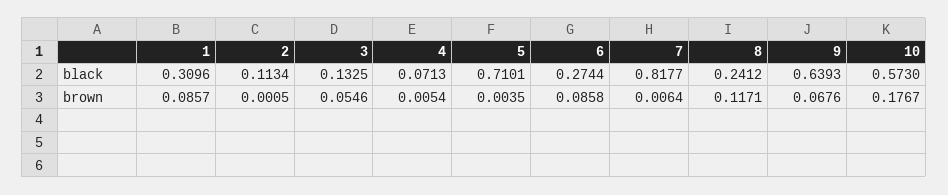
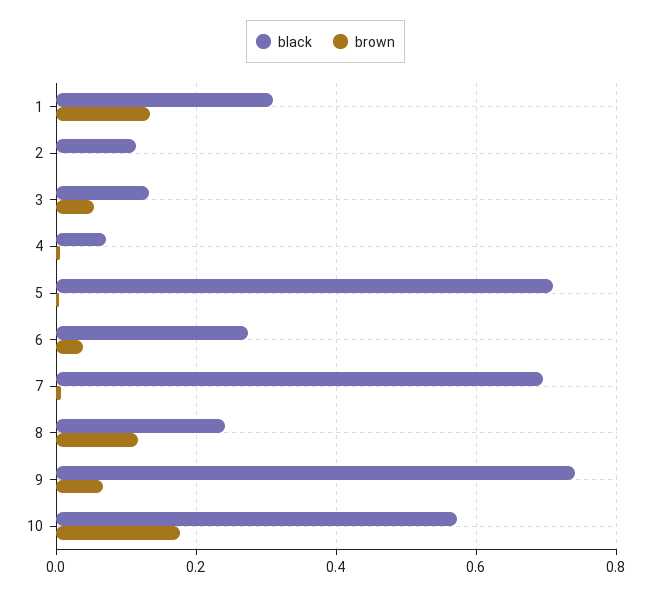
black, 7: 0.8177 -> 0.7
black, 9: 0.6393 -> 0.74
brown, 1: 0.0857 -> 0.14
brown, 6: 0.0858 -> 0.04

